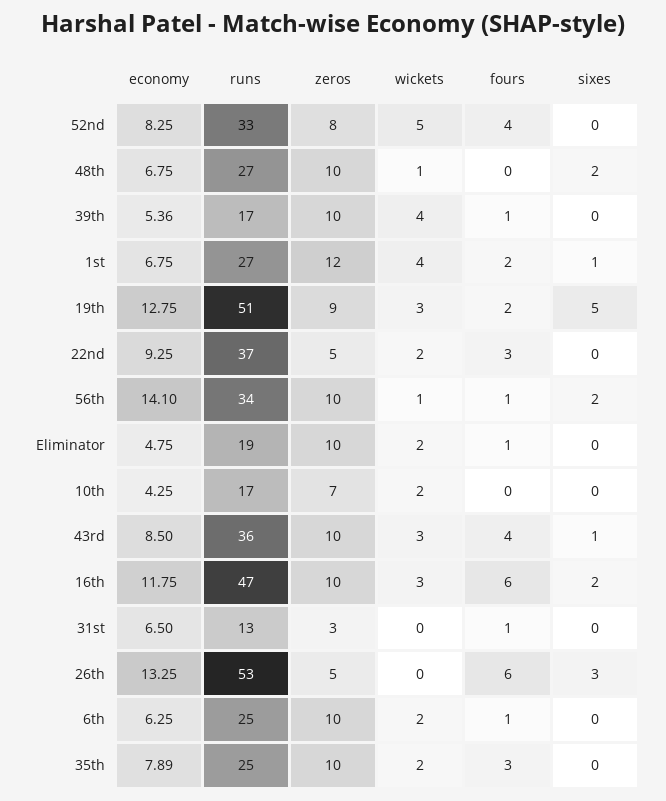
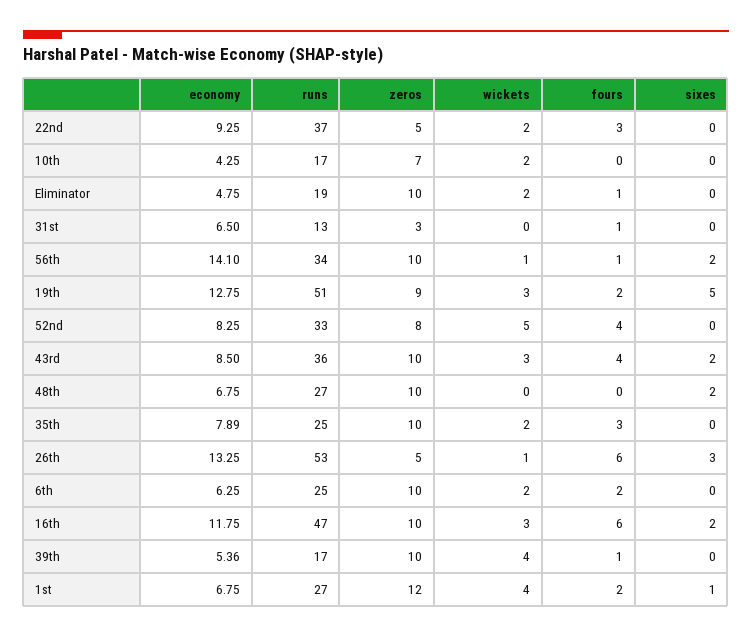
wickets, 48th: 1 -> 0
sixes, 43rd: 1 -> 2
wickets, 26th: 0 -> 1
fours, 6th: 1 -> 2

